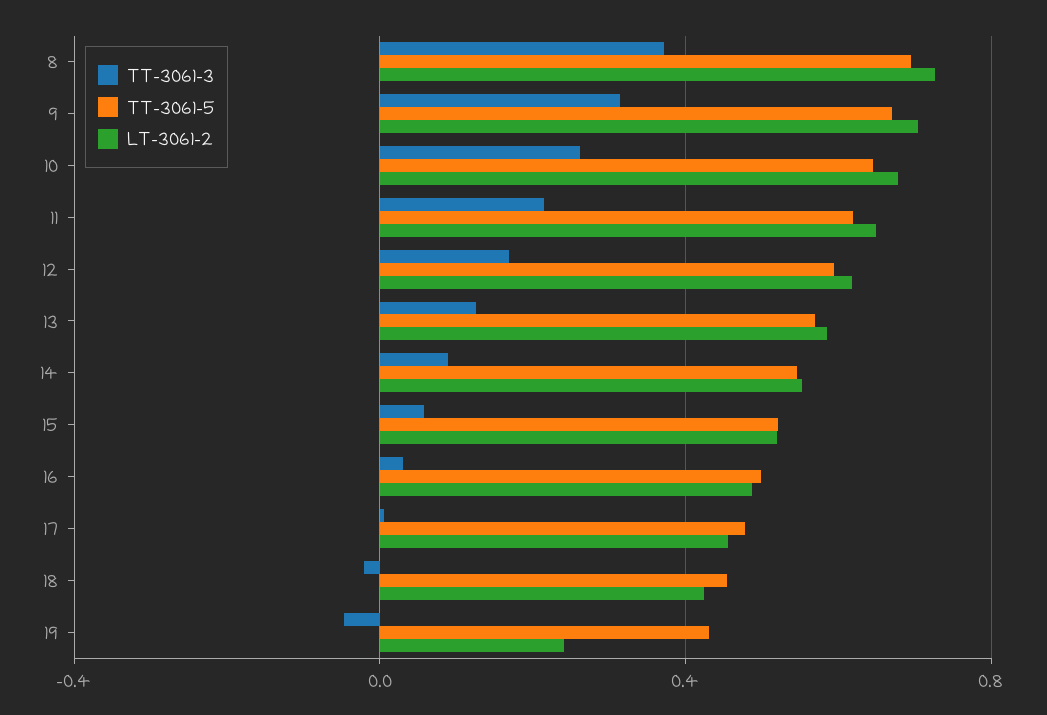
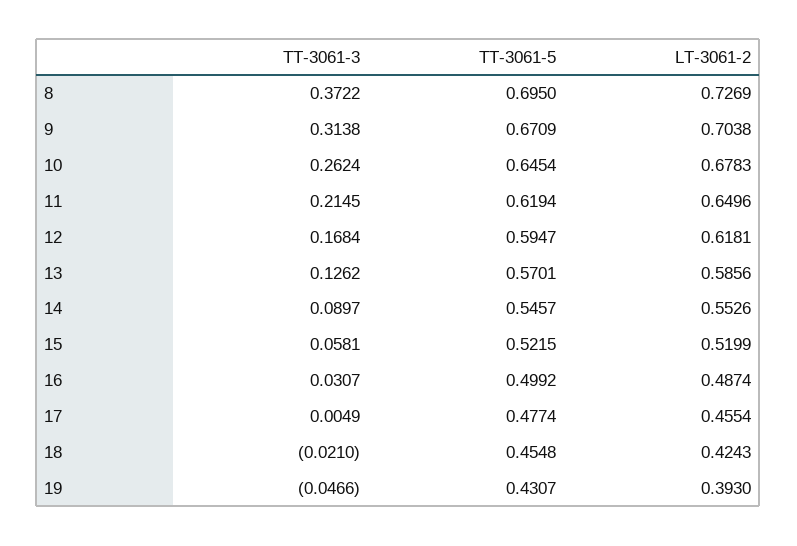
LT-3061-2, 19: 0.25 -> 0.393

